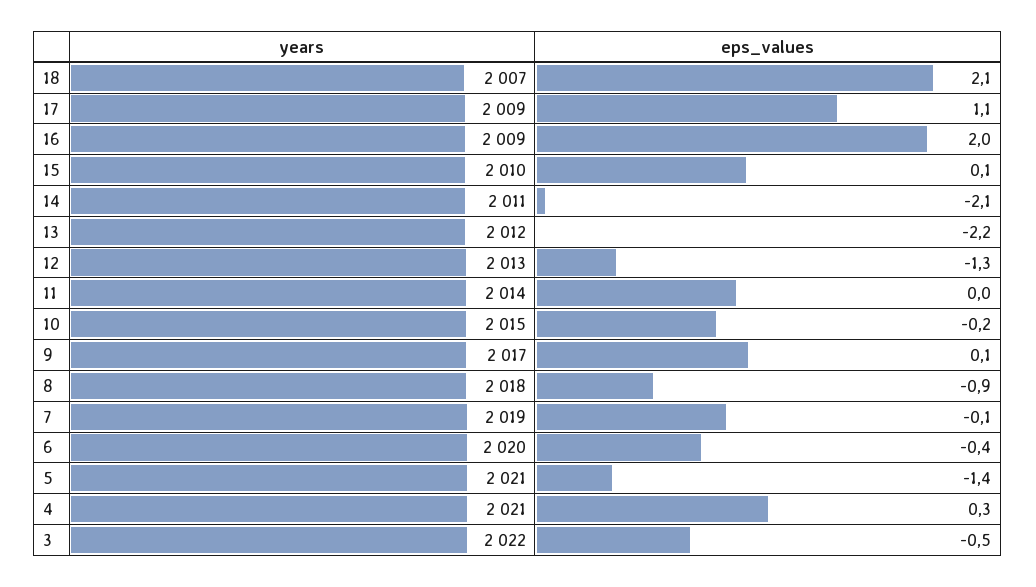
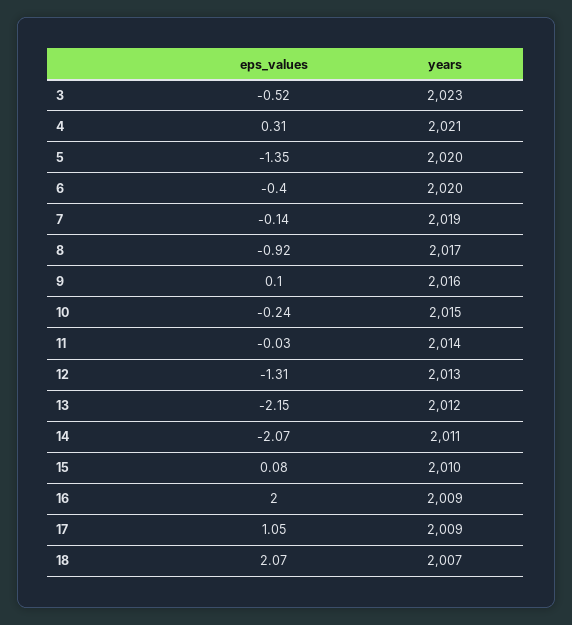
years, 9: 2017 -> 2016
years, 8: 2018 -> 2017
years, 5: 2021 -> 2020
years, 3: 2022 -> 2023

